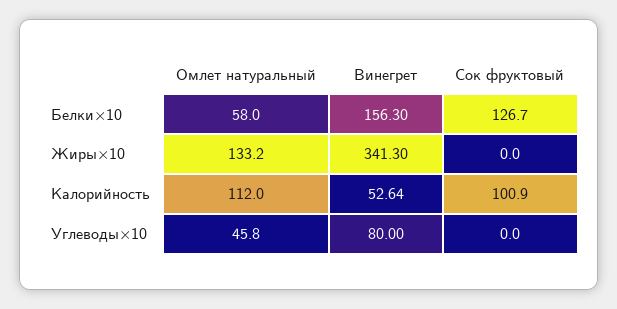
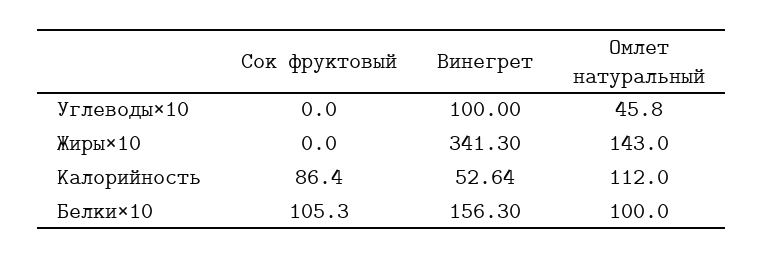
Омлет натуральный, Белки×10: 58 -> 100
Сок фруктовый, Белки×10: 126.7 -> 105.3
Омлет натуральный, Жиры×10: 133.2 -> 143
Сок фруктовый, Калорийность: 100.9 -> 86.4
Винегрет, Углеводы×10: 80 -> 100

